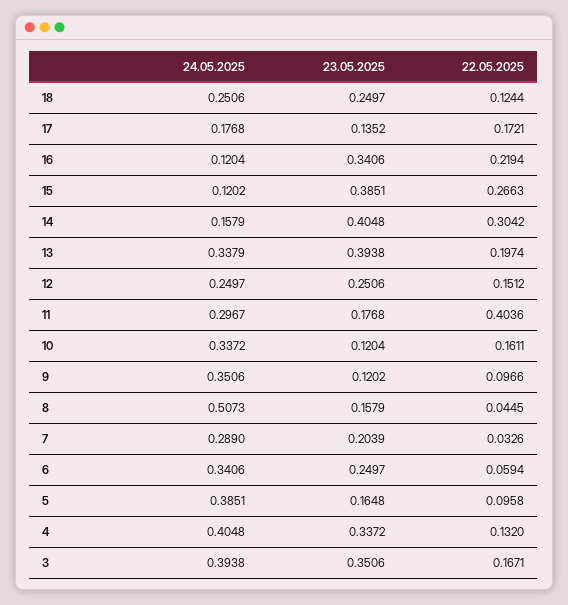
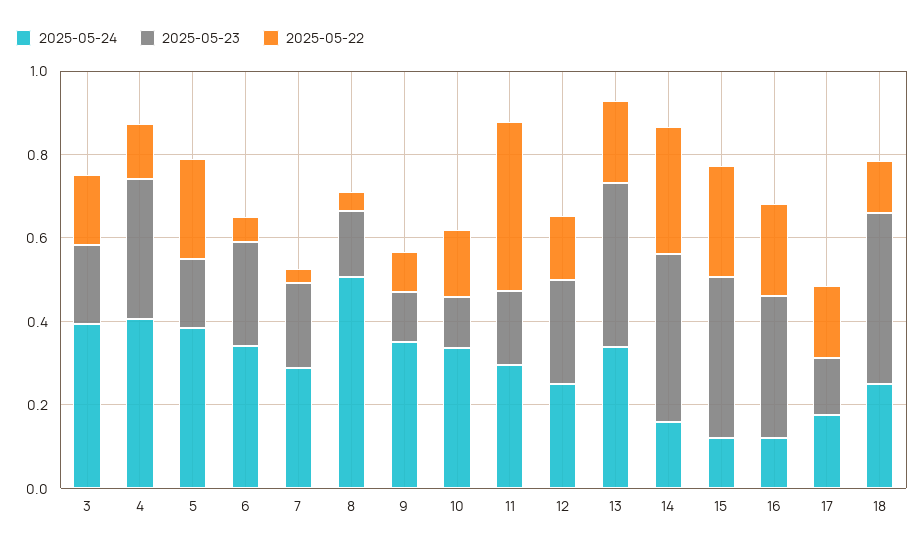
23.05.2025, 18: 0.2497 -> 0.4
22.05.2025, 5: 0.0958 -> 0.25
23.05.2025, 3: 0.3506 -> 0.2

